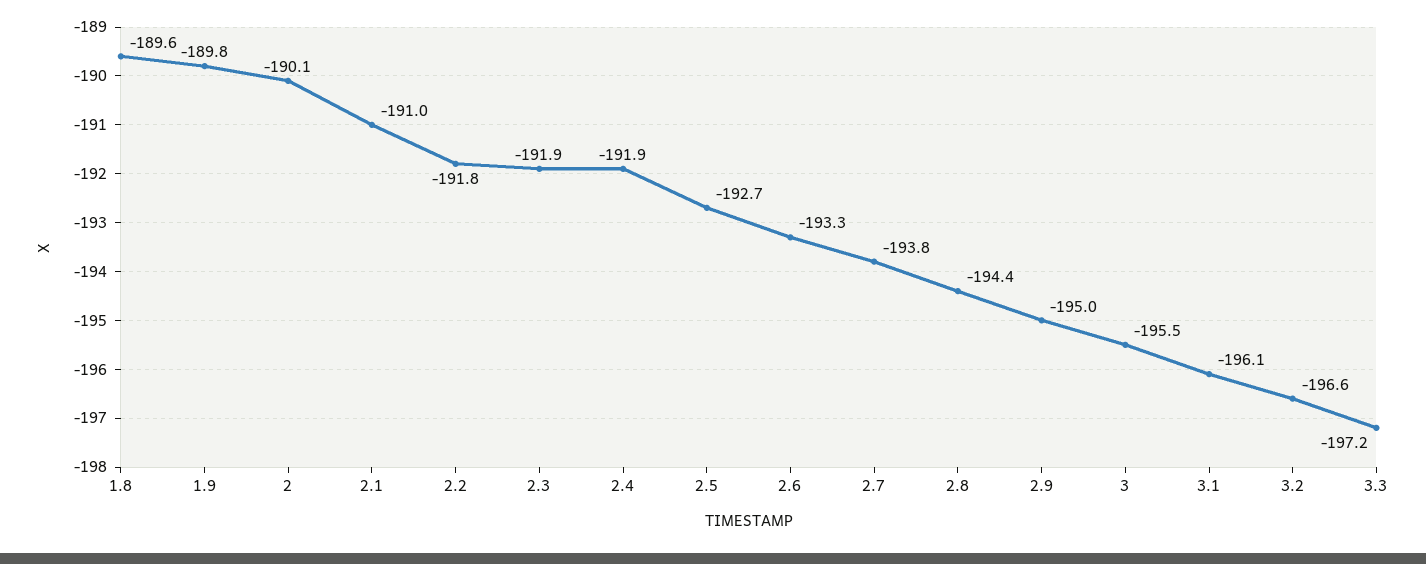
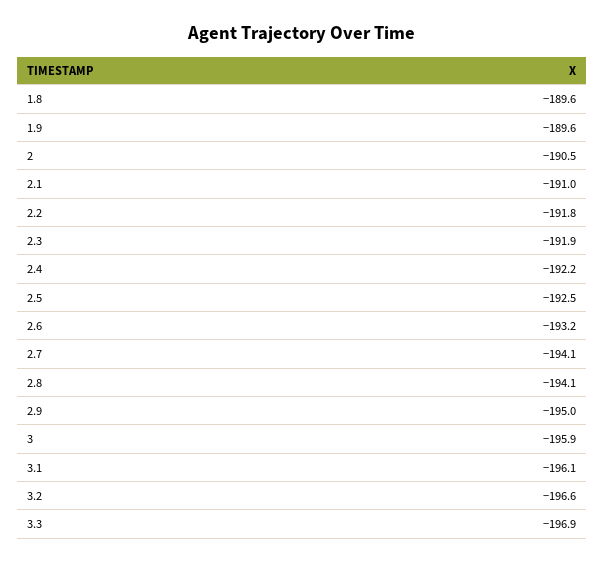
1.9: -189.8 -> -189.6
2: -190.1 -> -190.5
2.4: -191.9 -> -192.2
2.5: -192.7 -> -192.5
2.6: -193.3 -> -193.2
2.7: -193.8 -> -194.1
2.8: -194.4 -> -194.1
3: -195.5 -> -195.9
3.3: -197.2 -> -196.9

